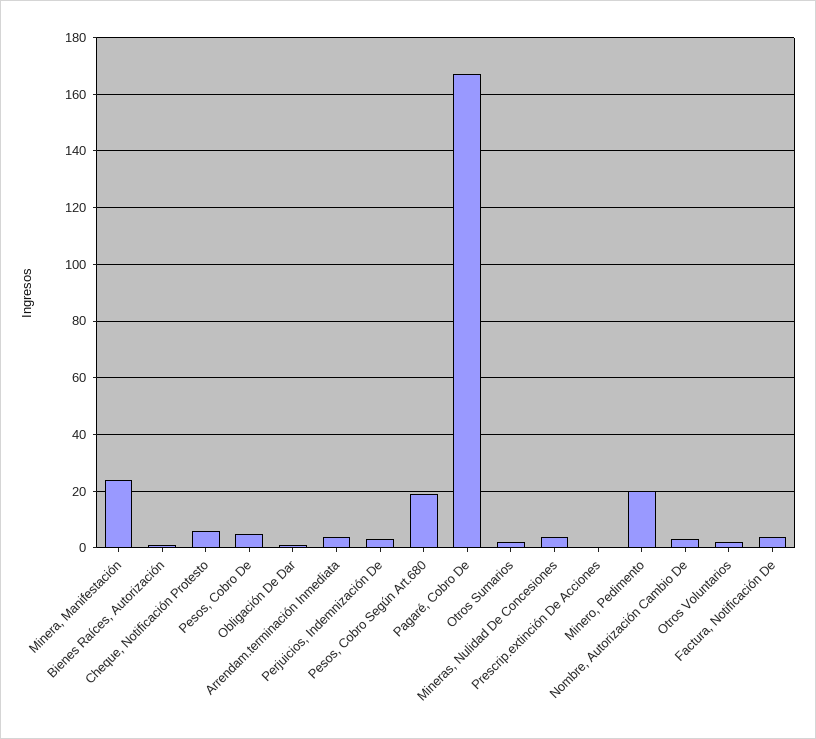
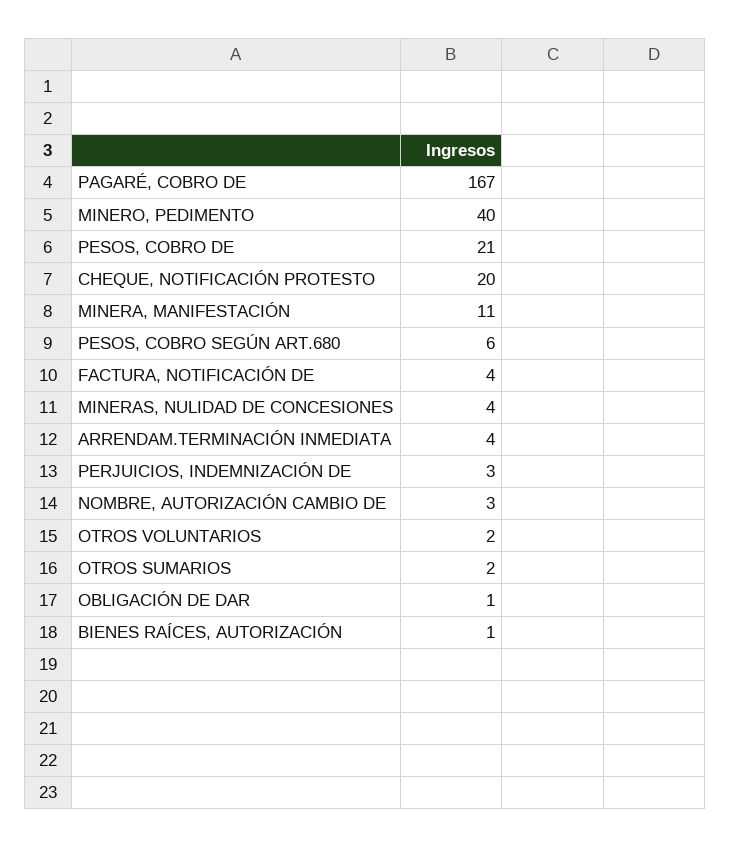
Minera, Manifestación: 25 -> 11
Cheque, Notificación Protesto: 5 -> 20
Pesos, Cobro De: 5 -> 21
Pesos, Cobro Según Art.680: 20 -> 6
Prescrip.extinción De Acciones: 0 -> none
Minero, Pedimento: 20 -> 40

